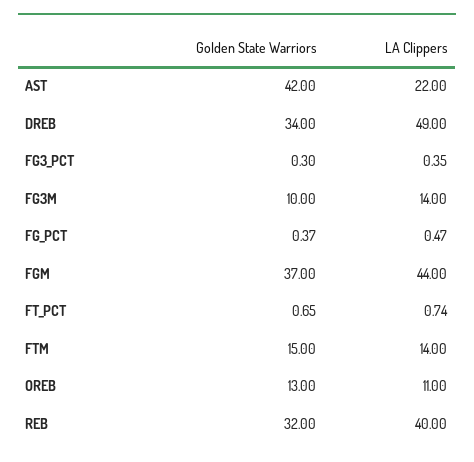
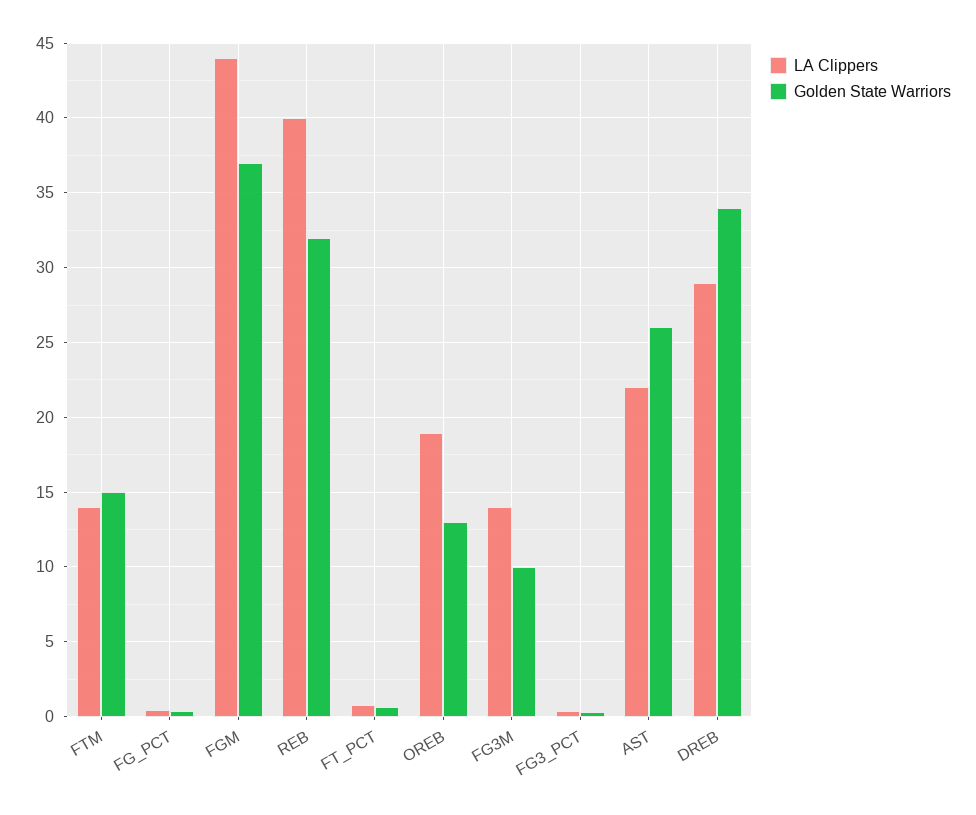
Golden State Warriors, AST: 42 -> 26
LA Clippers, DREB: 49 -> 29
LA Clippers, OREB: 11 -> 19

